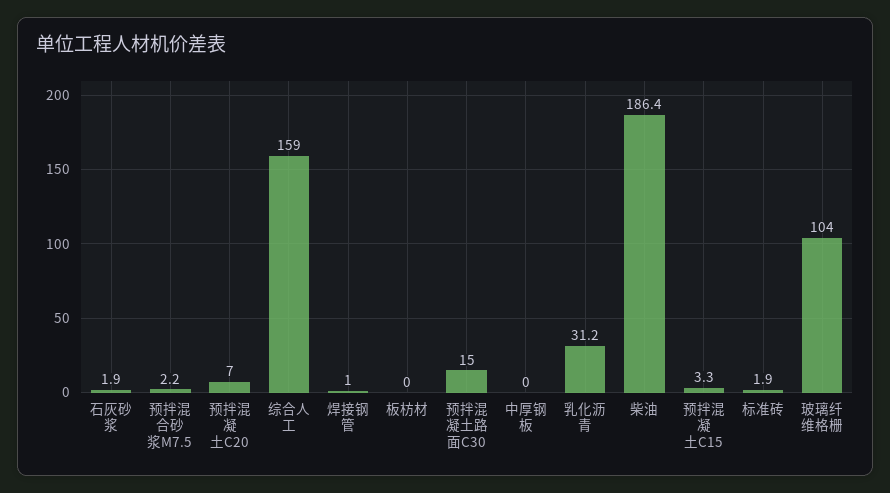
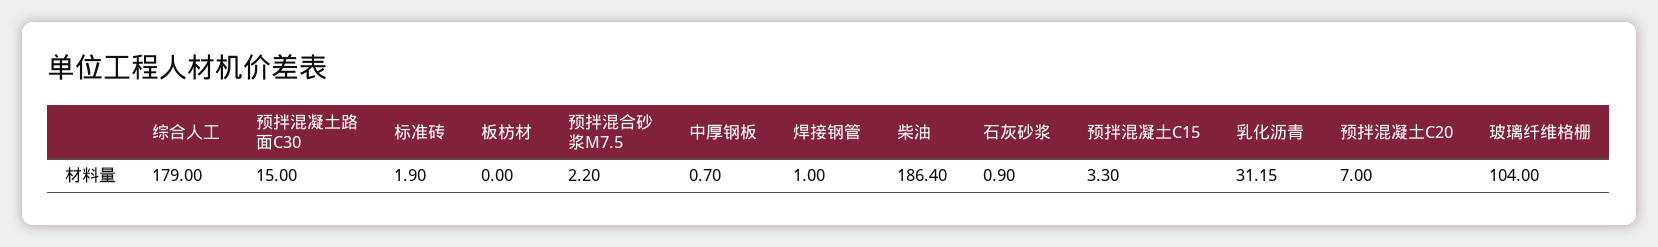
石灰砂浆: 1.9 -> 0.9
综合人工: 159 -> 179
中厚钢板: 0 -> 0.7

